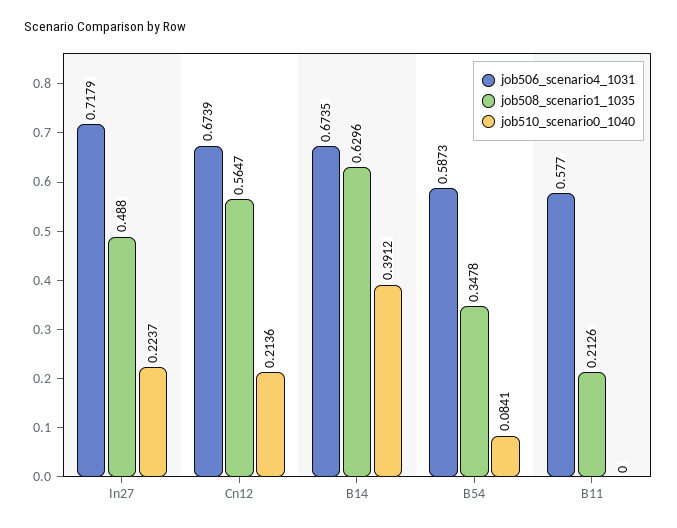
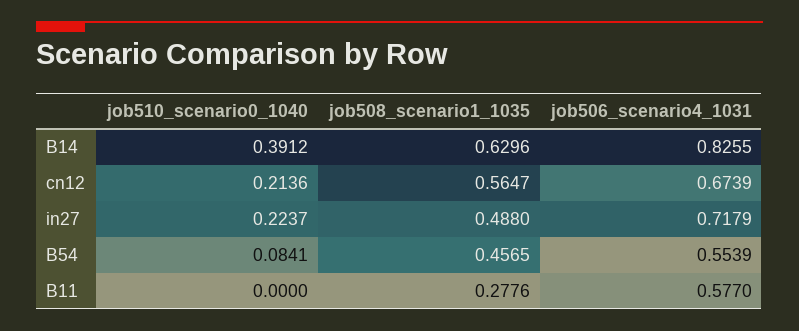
job506_scenario4_1031, B14: 0.6735 -> 0.8255
job506_scenario4_1031, B54: 0.5873 -> 0.5539
job508_scenario1_1035, B54: 0.3478 -> 0.4565
job508_scenario1_1035, B11: 0.2126 -> 0.2776

